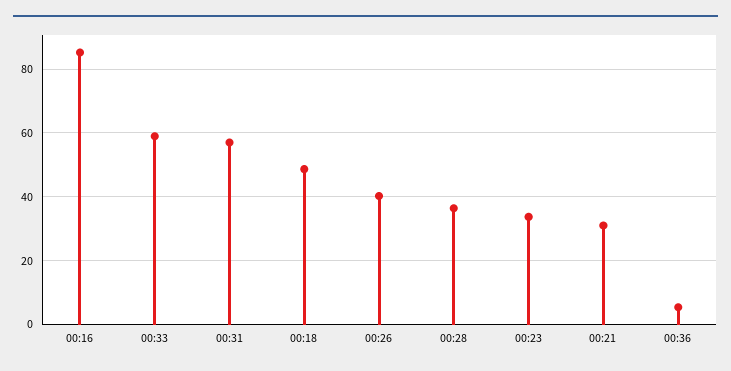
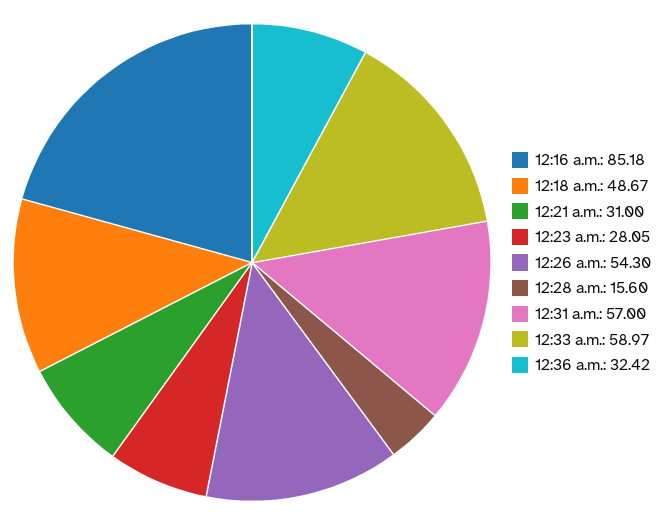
00:26: 40 -> 54.3
00:28: 36 -> 15.6
00:23: 34 -> 28.05
00:36: 6 -> 32.42

